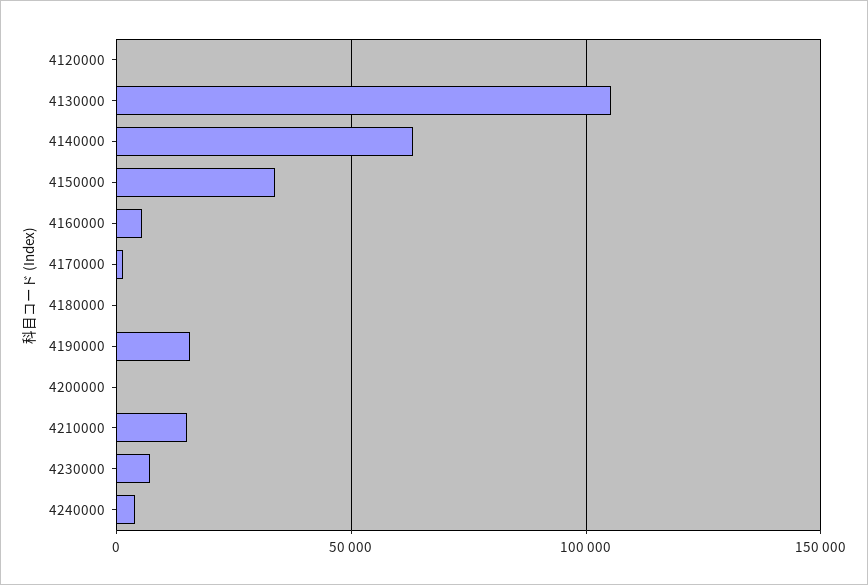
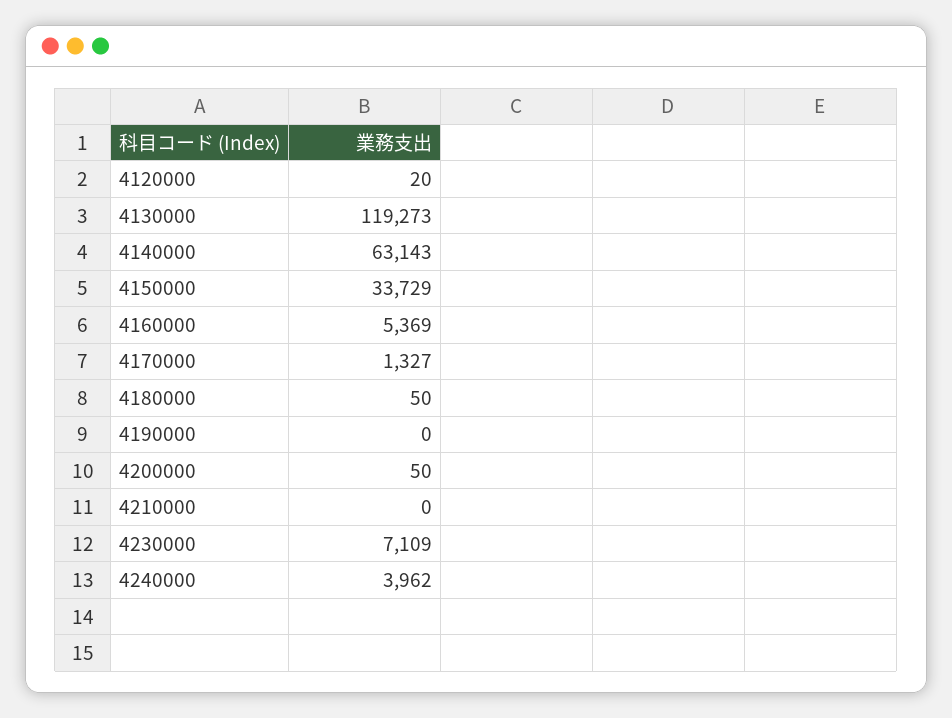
4130000: 105000 -> 119273
4190000: 15000 -> 0
4210000: 15000 -> 0

